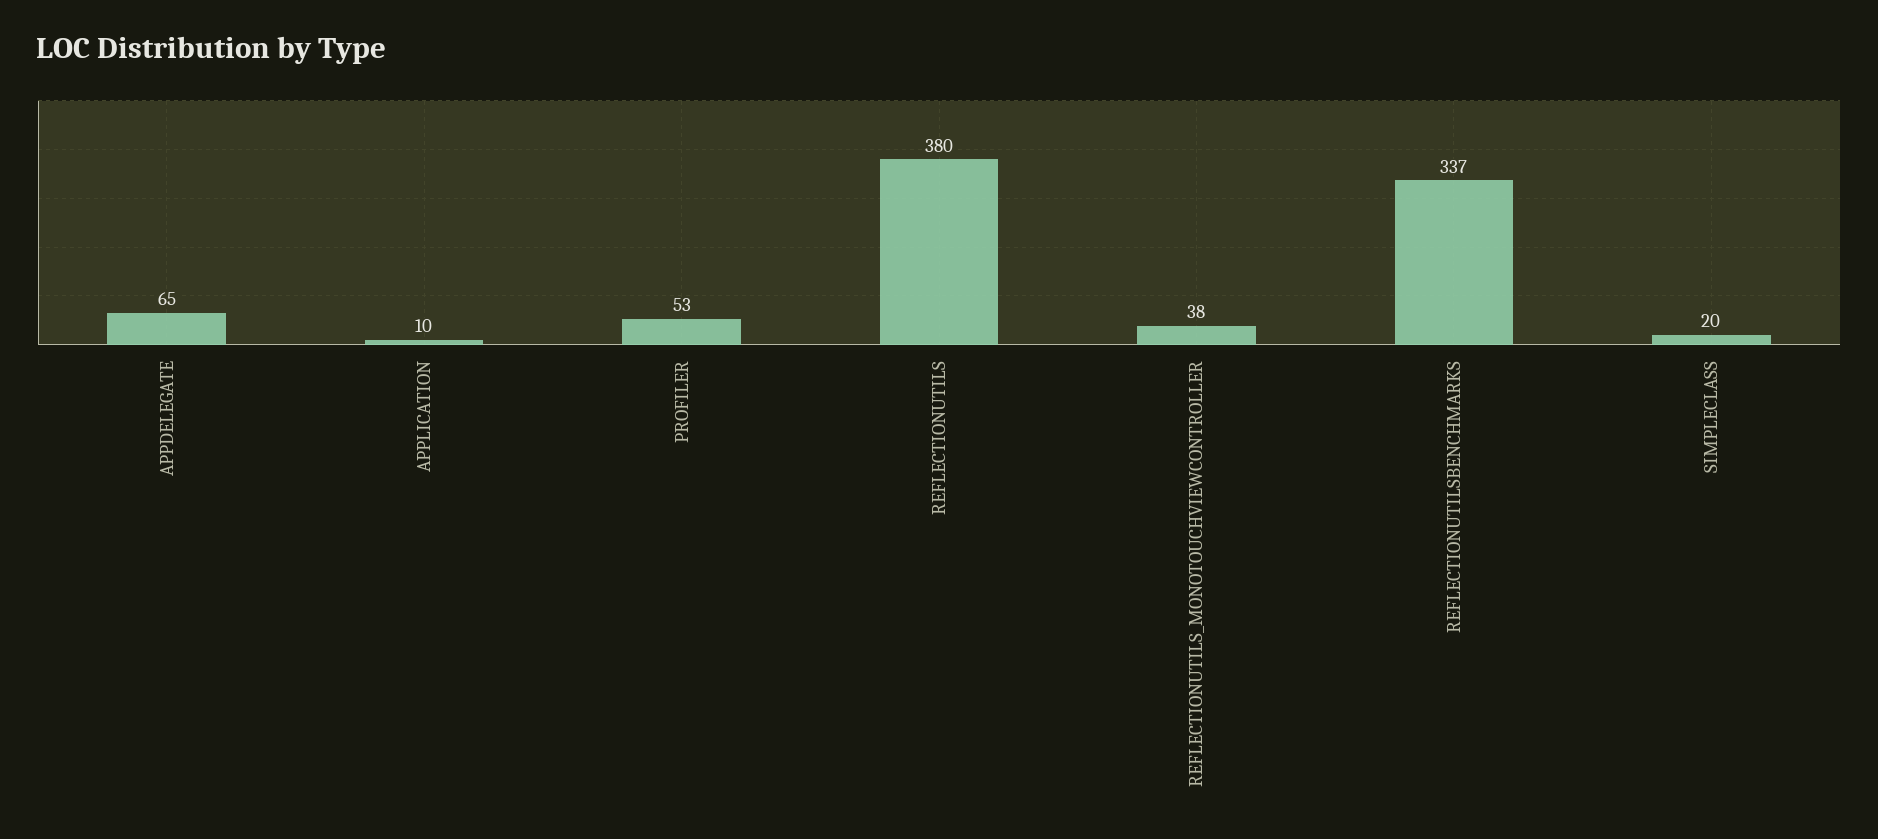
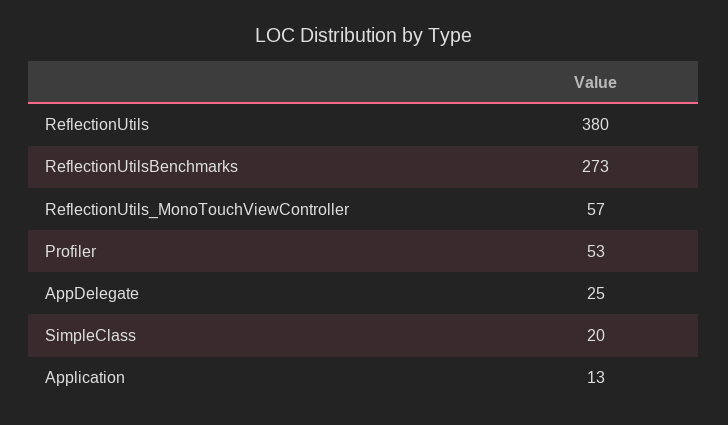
APPDELEGATE: 65 -> 25
APPLICATION: 10 -> 13
REFLECTIONUTILS_MONOTOUCHVIEWCONTROLLER: 38 -> 57
REFLECTIONUTILSBENCHMARKS: 337 -> 273

